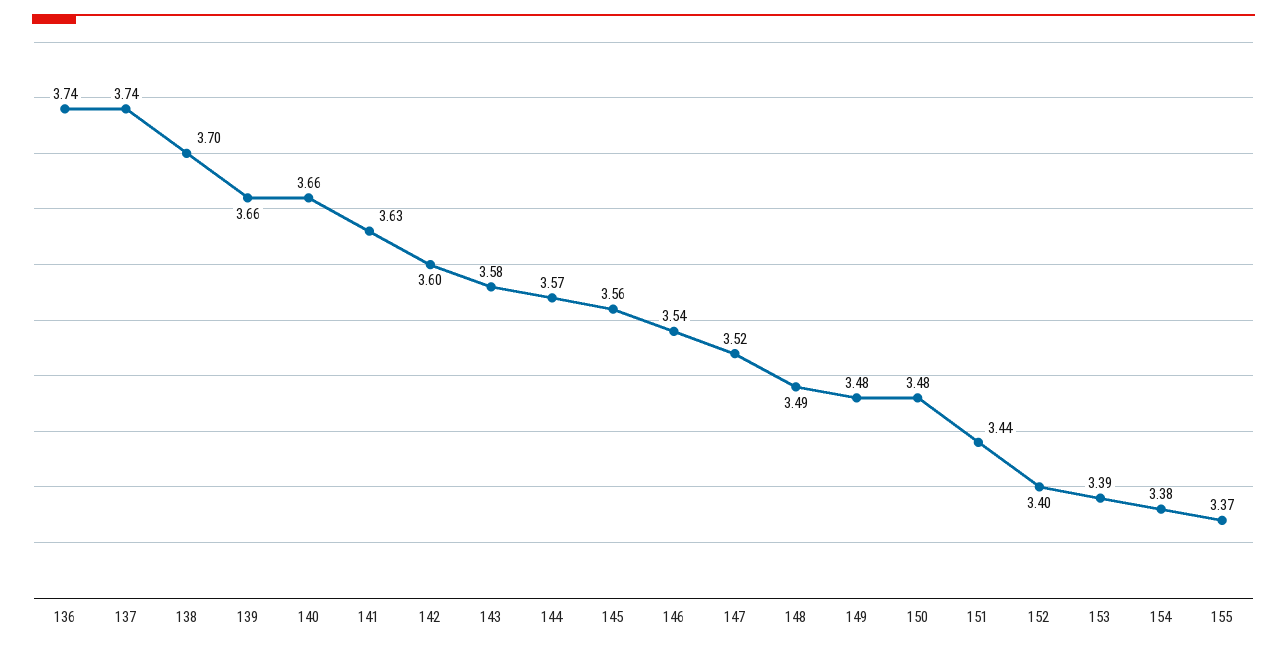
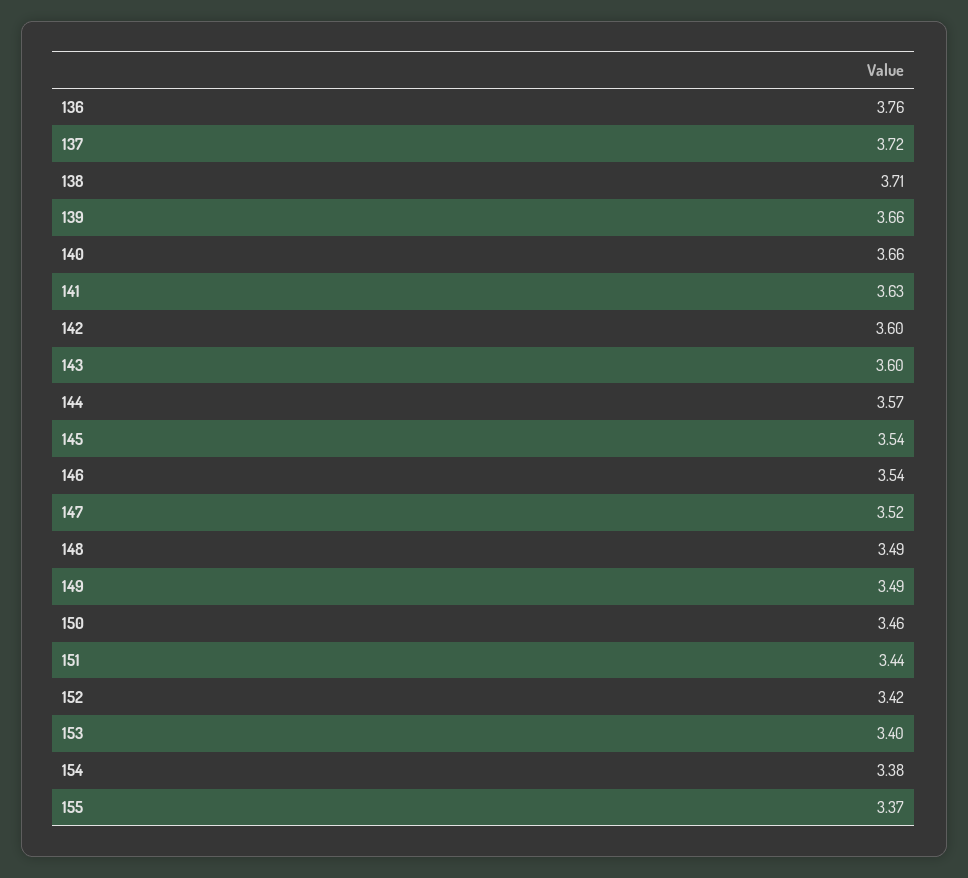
136: 3.74 -> 3.76
137: 3.74 -> 3.72
138: 3.7 -> 3.71
143: 3.58 -> 3.6
145: 3.56 -> 3.54
149: 3.48 -> 3.49
150: 3.48 -> 3.46
152: 3.4 -> 3.42
153: 3.39 -> 3.4

